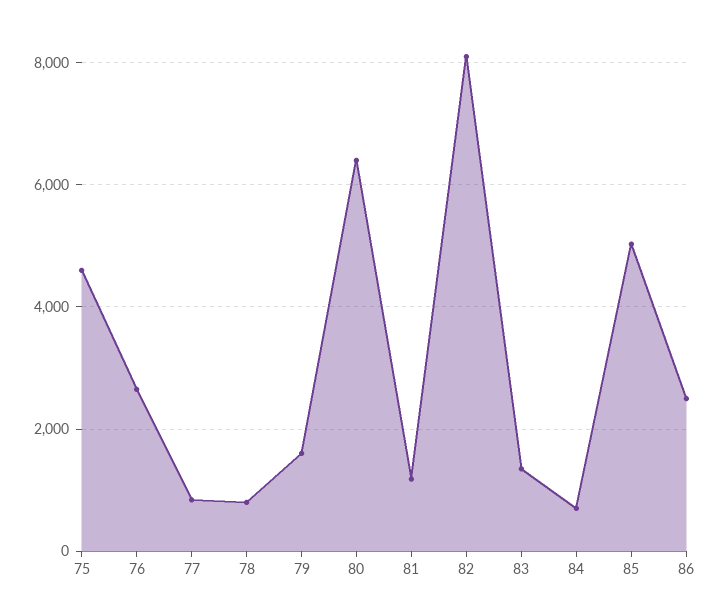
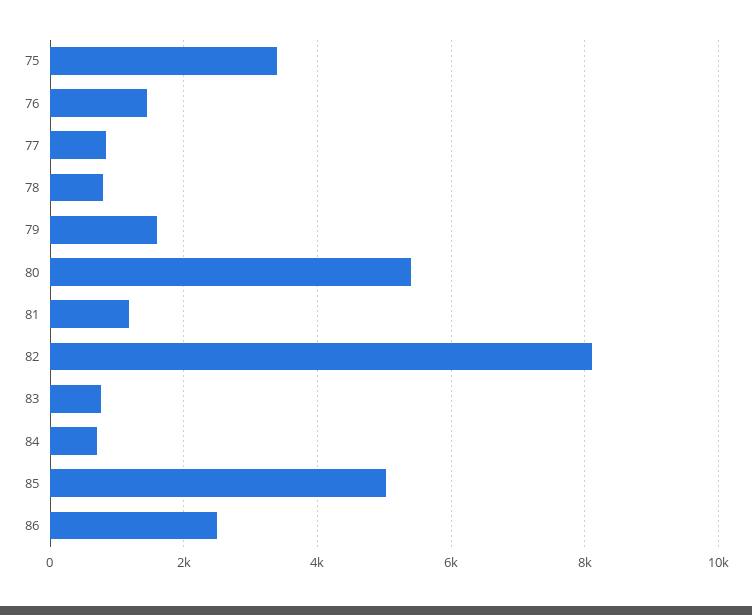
75: 4600 -> 3400
76: 2600 -> 1400
80: 6400 -> 5400
83: 1400 -> 800

